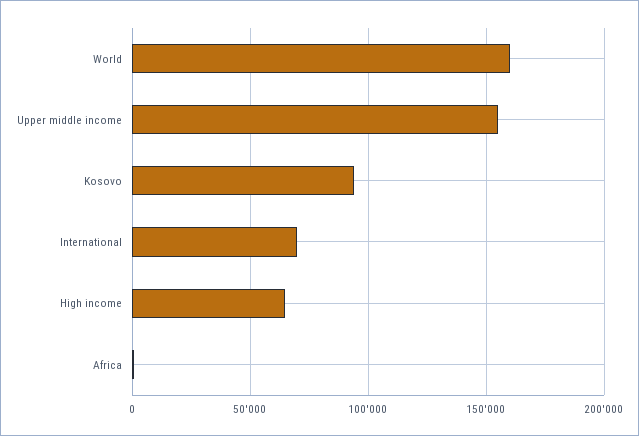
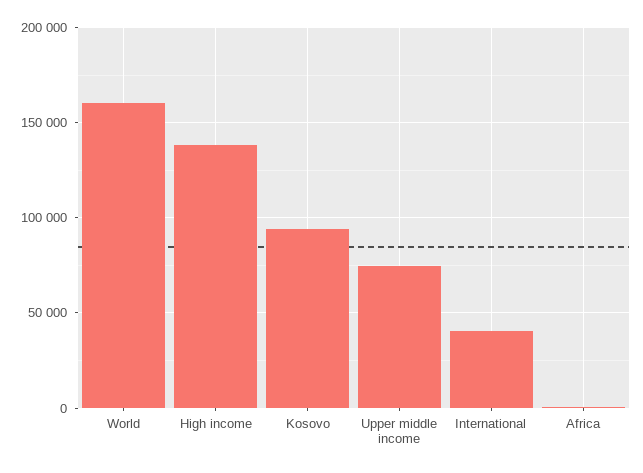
Upper middle income: 155000 -> 75000
International: 70000 -> 40000
High income: 65000 -> 140000

